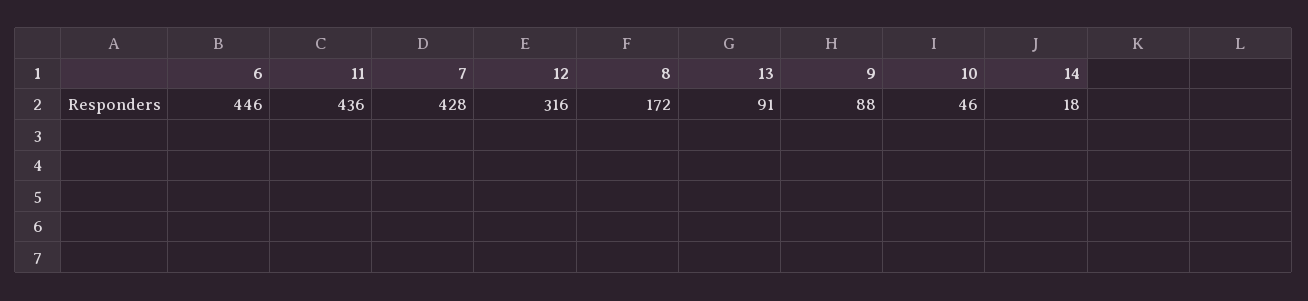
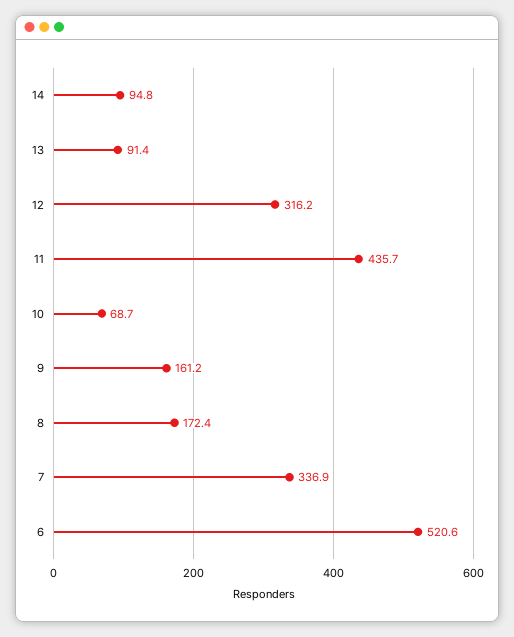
6: 446 -> 520.6
7: 428 -> 336.9
9: 88 -> 161.2
10: 46 -> 68.7
14: 18 -> 94.8

